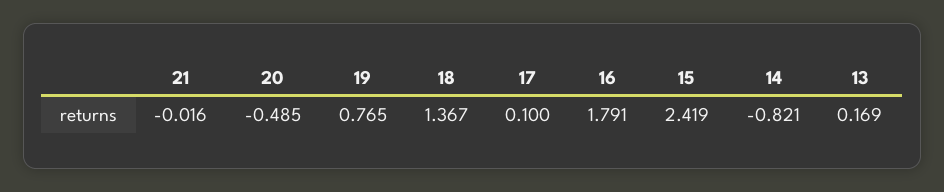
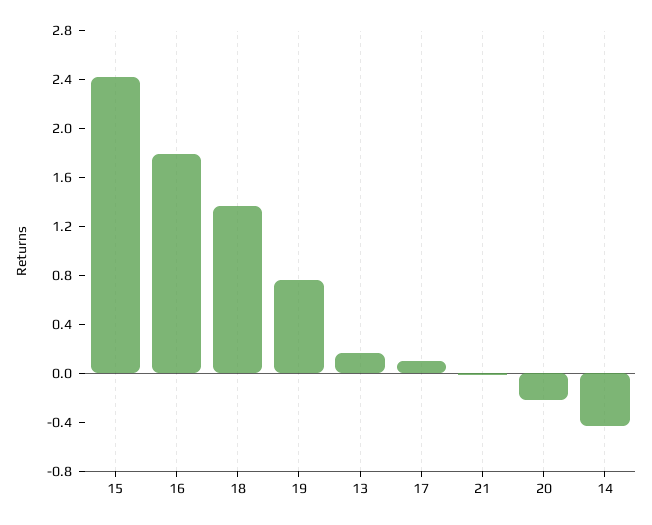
20: -0.485 -> -0.2
14: -0.821 -> -0.4

